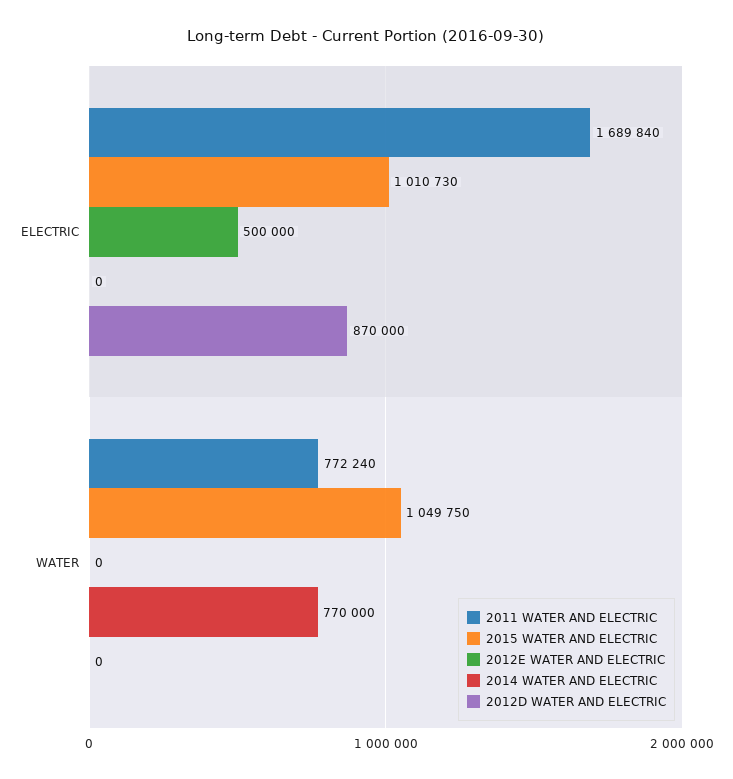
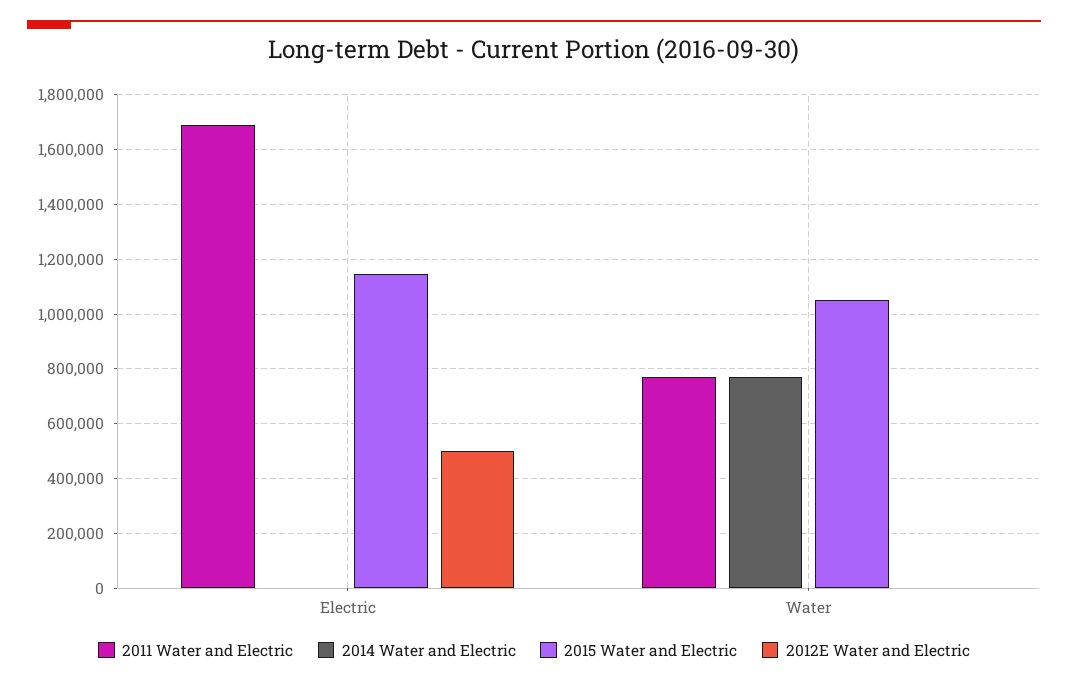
2015 WATER AND ELECTRIC, ELECTRIC: 1010730 -> 1150000
2012D WATER AND ELECTRIC, ELECTRIC: 870000 -> none
2012D WATER AND ELECTRIC, WATER: 0 -> none

